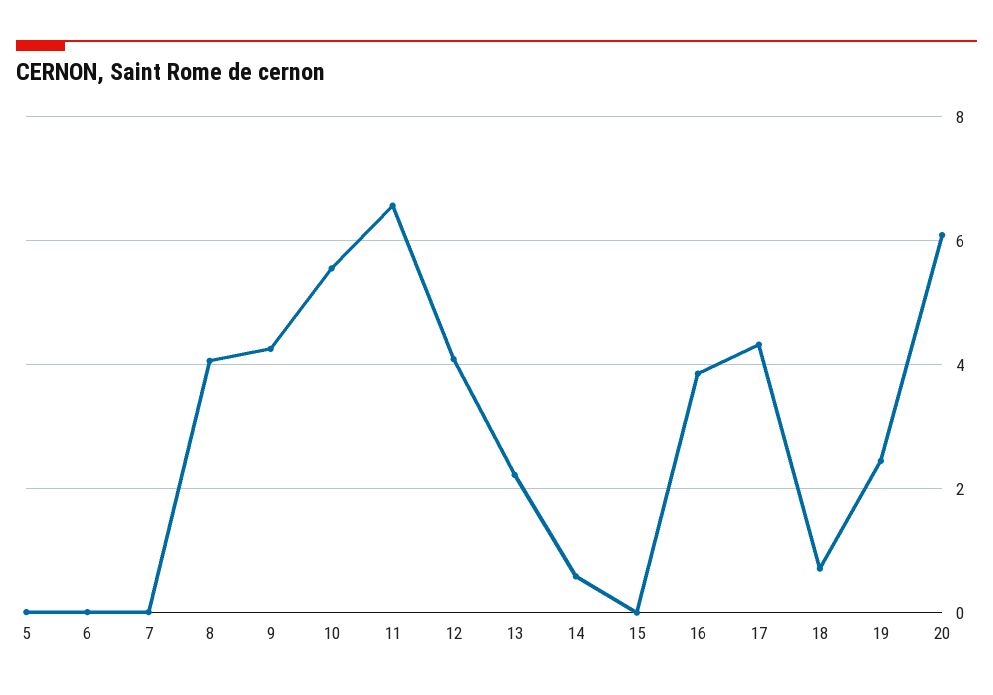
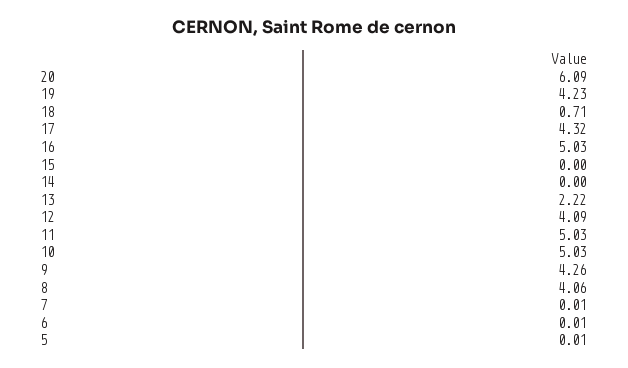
10: 5.6 -> 5.03
11: 6.6 -> 5.03
14: 0.6 -> 0
16: 3.8 -> 5.03
19: 2.4 -> 4.23

